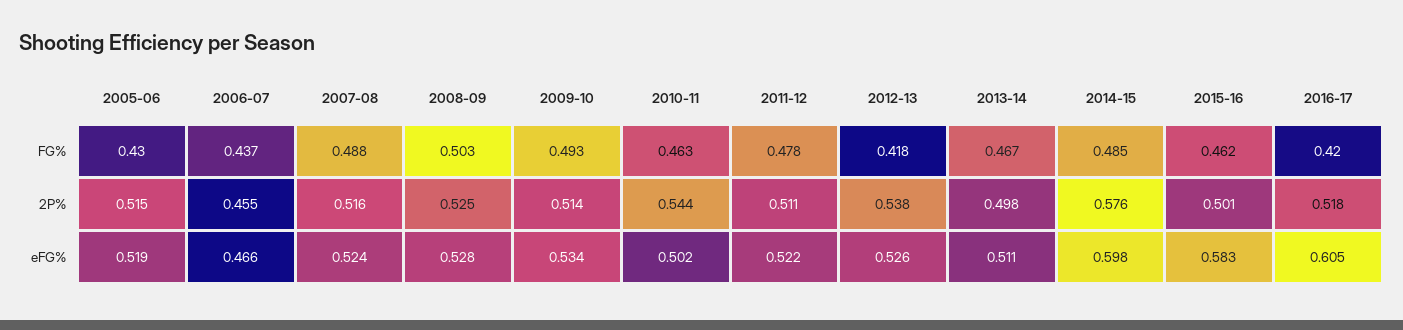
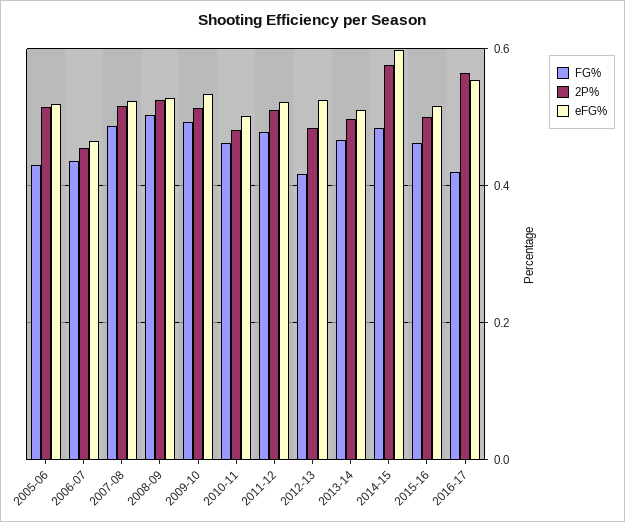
2P%, 2010-11: 0.544 -> 0.48
2P%, 2012-13: 0.538 -> 0.48
2P%, 2016-17: 0.518 -> 0.56
eFG%, 2015-16: 0.583 -> 0.52
eFG%, 2016-17: 0.605 -> 0.56

